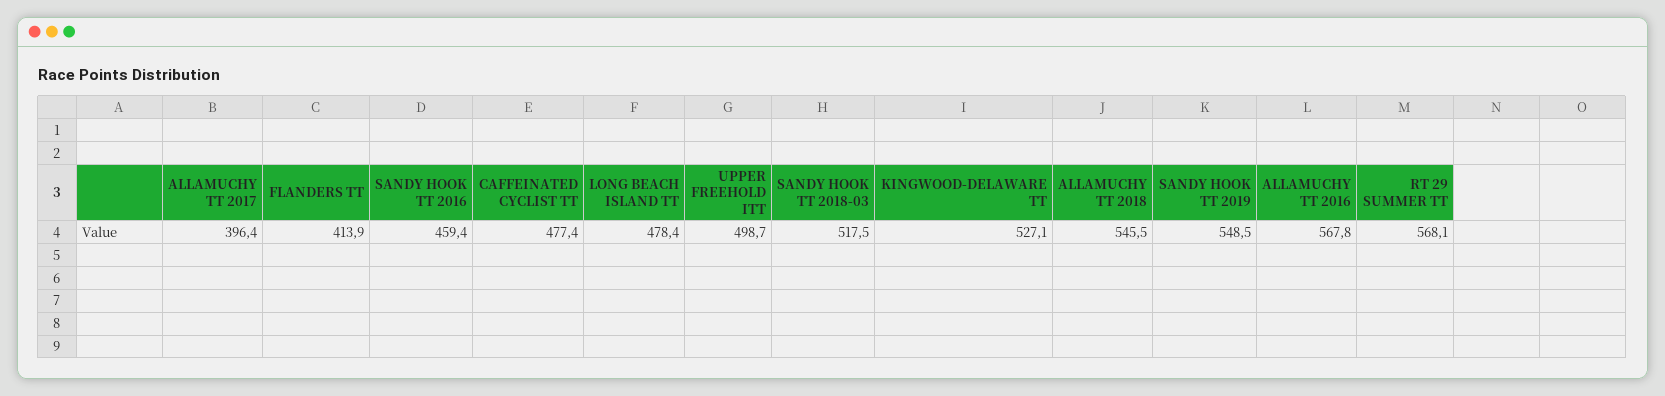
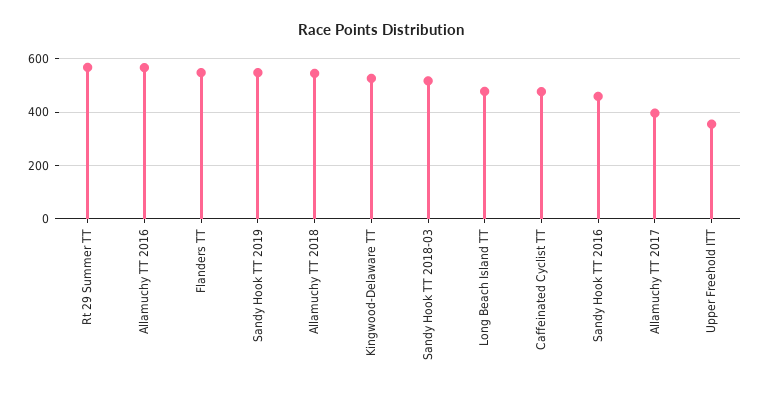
FLANDERS TT: 413.9 -> 550
UPPER FREEHOLD ITT: 498.7 -> 350

